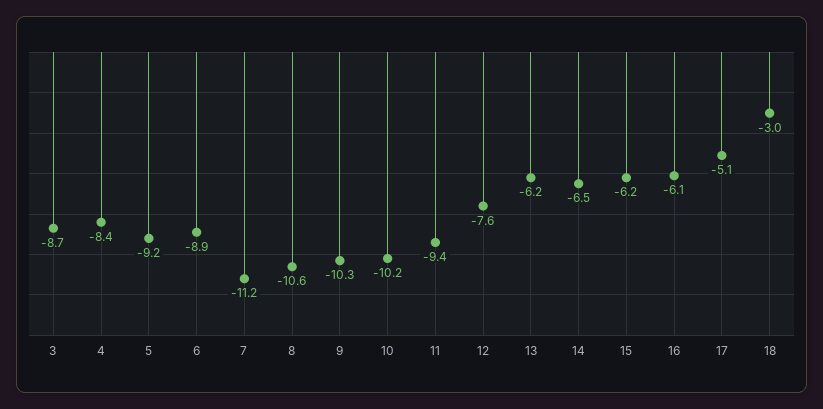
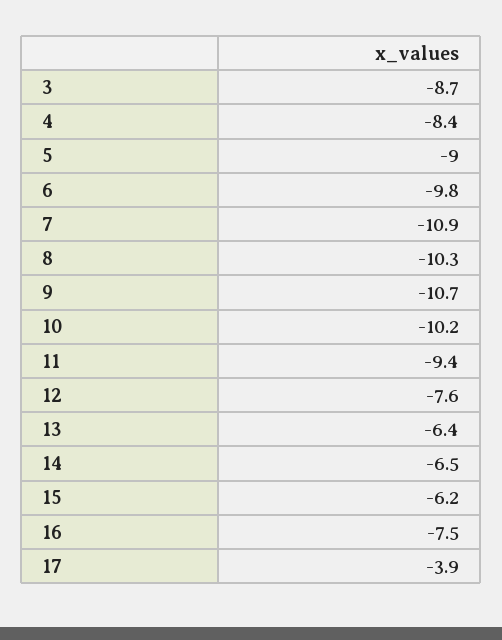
5: -9.2 -> -9
6: -8.9 -> -9.8
7: -11.2 -> -10.9
8: -10.6 -> -10.3
9: -10.3 -> -10.7
13: -6.2 -> -6.4
16: -6.1 -> -7.5
17: -5.1 -> -3.9
18: -3 -> none

